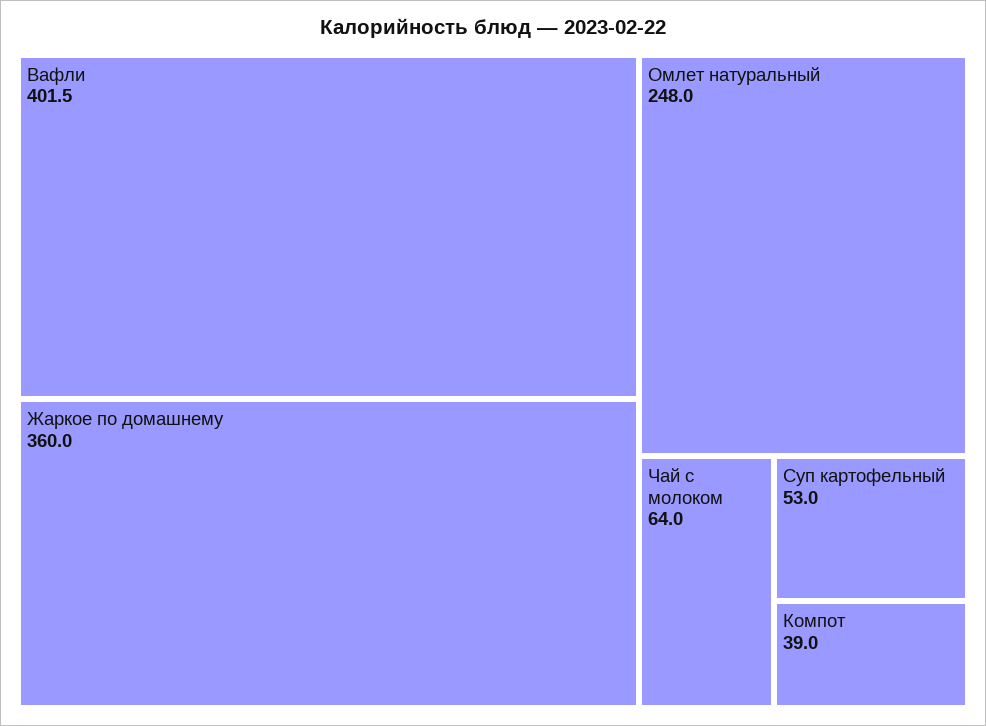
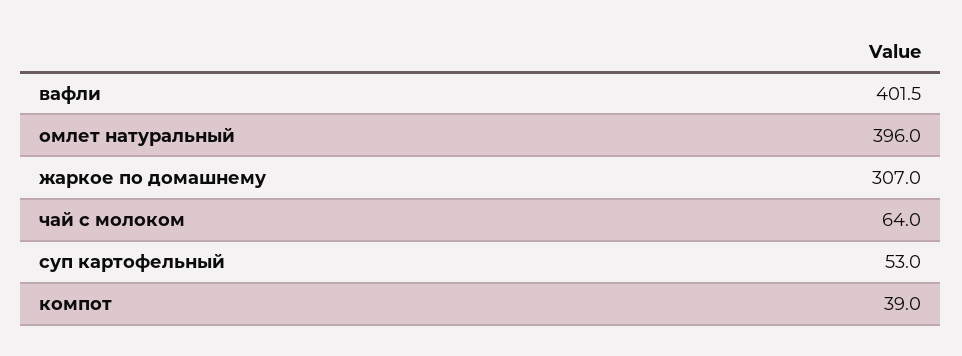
Жаркое по домашнему: 360 -> 307
Омлет натуральный: 248 -> 396

